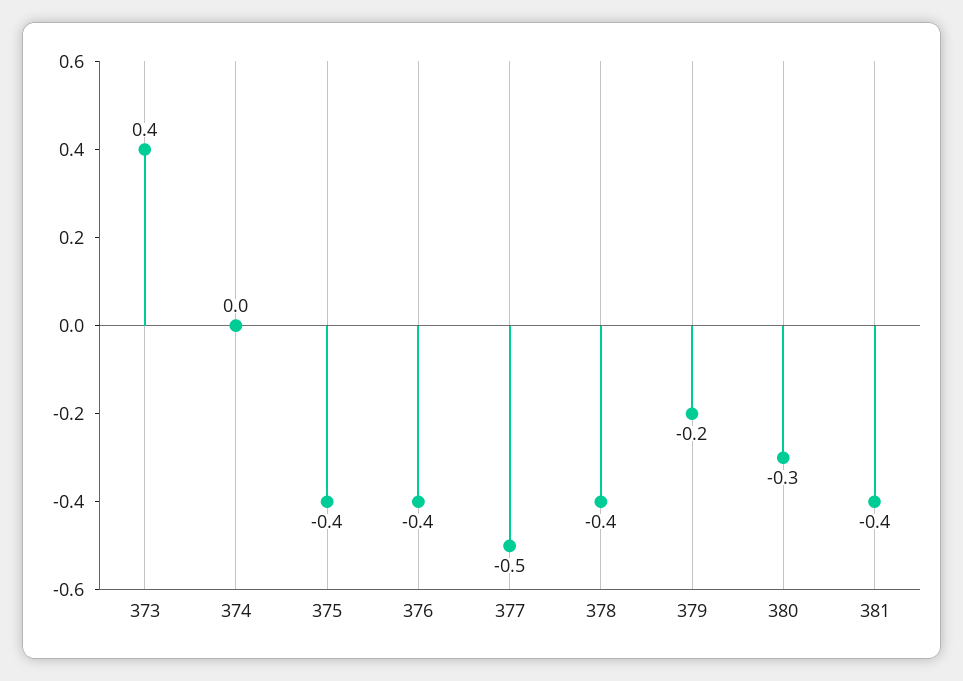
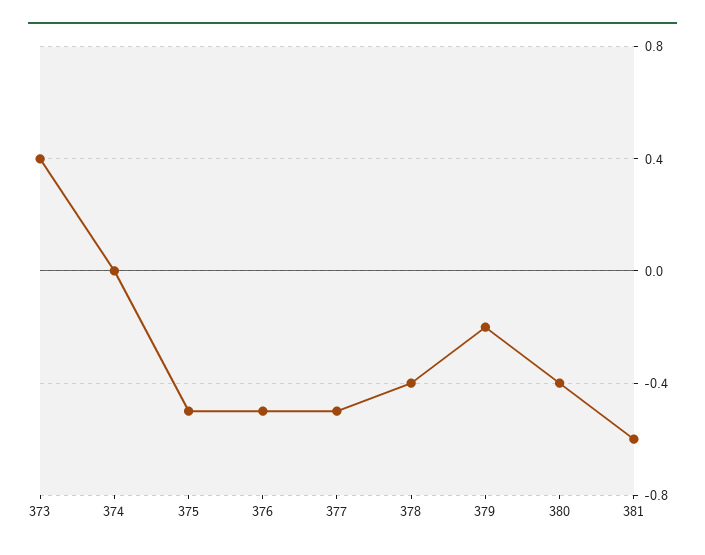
375: -0.4 -> -0.5
376: -0.4 -> -0.5
380: -0.3 -> -0.4
381: -0.4 -> -0.6

